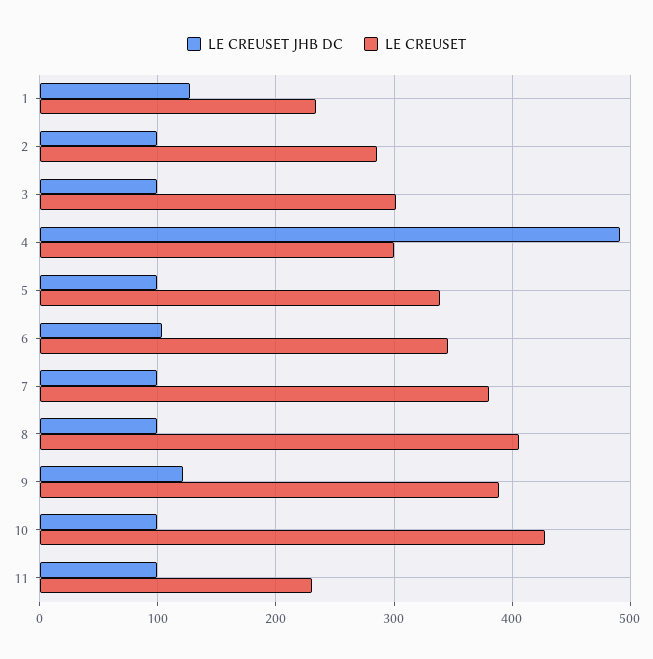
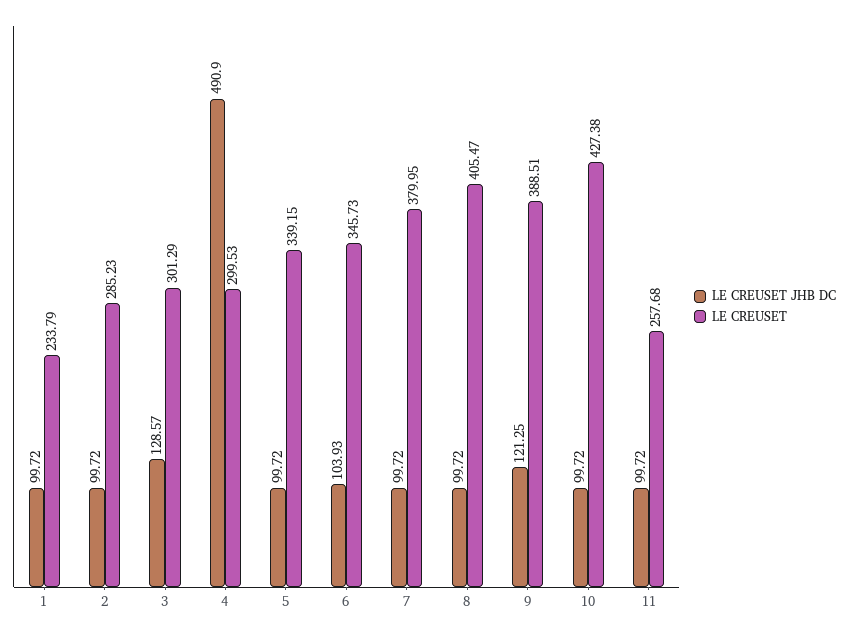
LE CREUSET JHB DC, 1: 130 -> 99.72
LE CREUSET JHB DC, 3: 100 -> 128.57
LE CREUSET, 11: 230 -> 257.68

